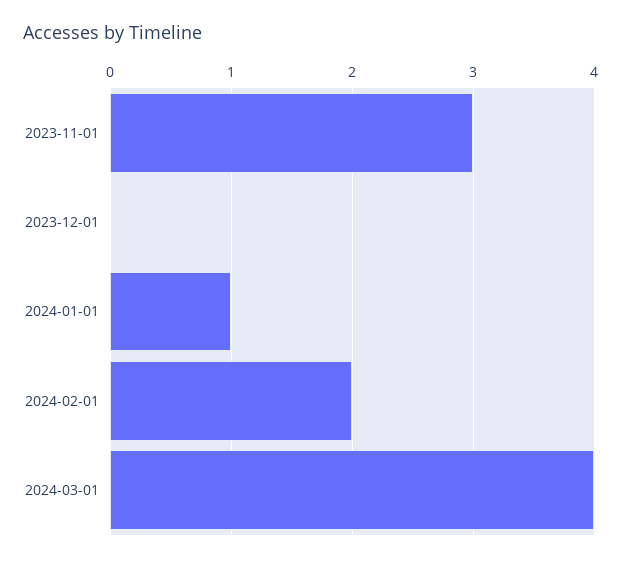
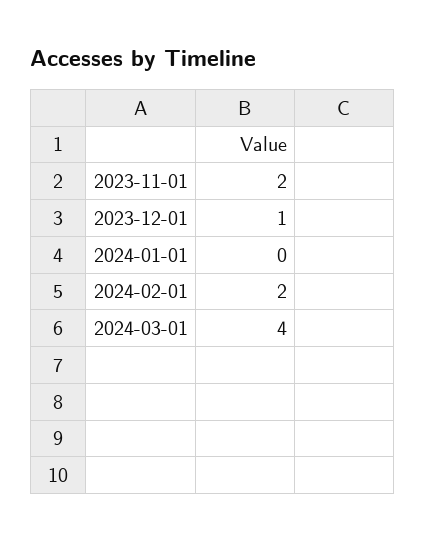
2023-11-01: 3 -> 2
2023-12-01: 0 -> 1
2024-01-01: 1 -> 0

